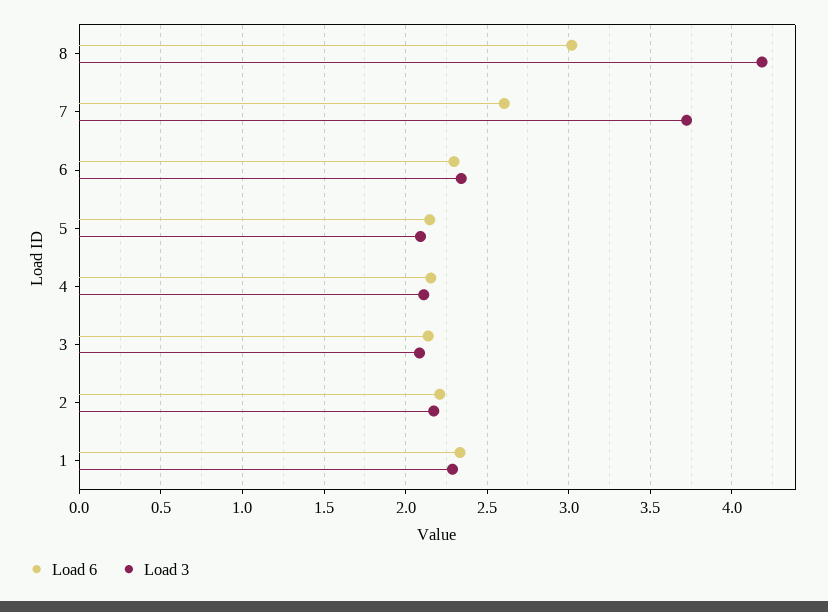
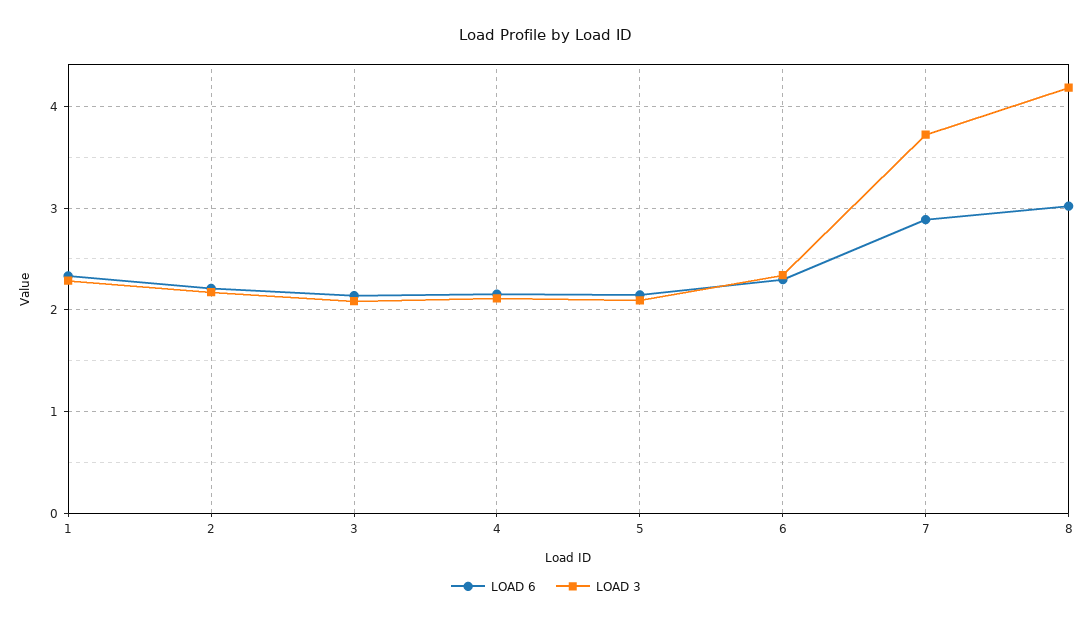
Load 6, 7: 2.6 -> 2.9

